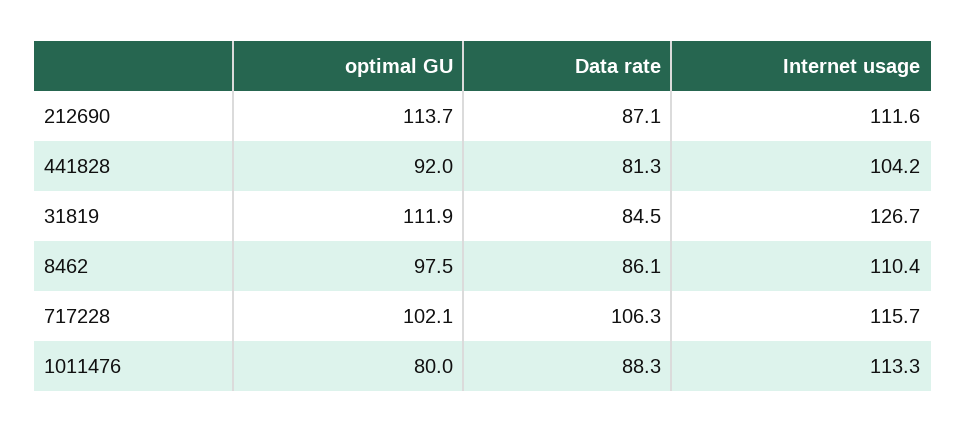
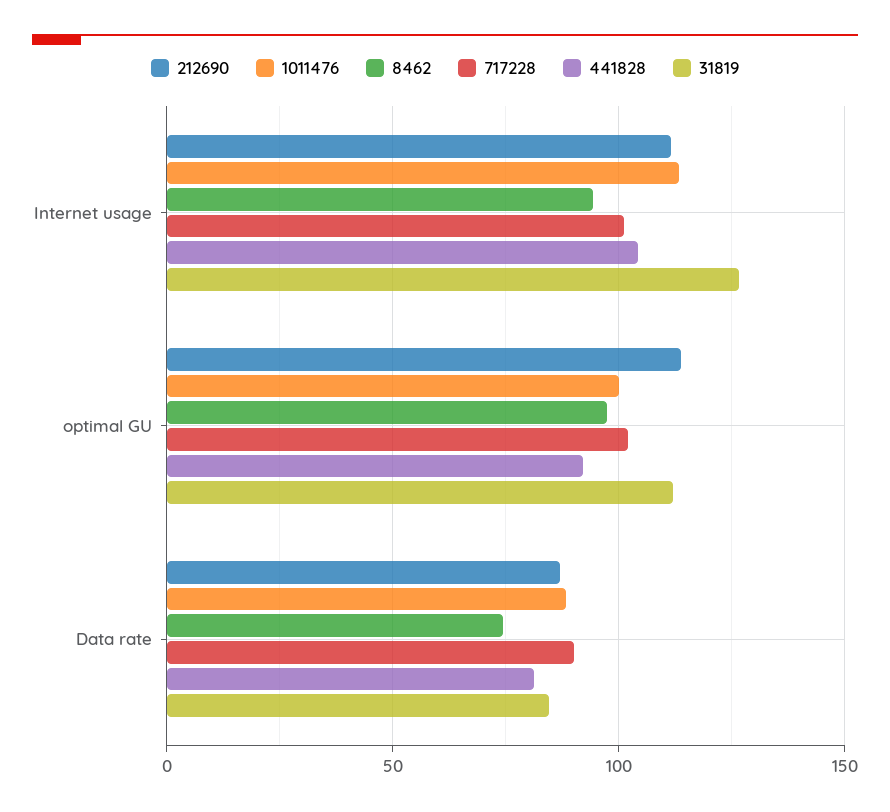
8462, Data rate: 86.1 -> 75
8462, Internet usage: 110.4 -> 95
717228, Data rate: 106.3 -> 90
717228, Internet usage: 115.7 -> 100
1011476, optimal GU: 80 -> 100

